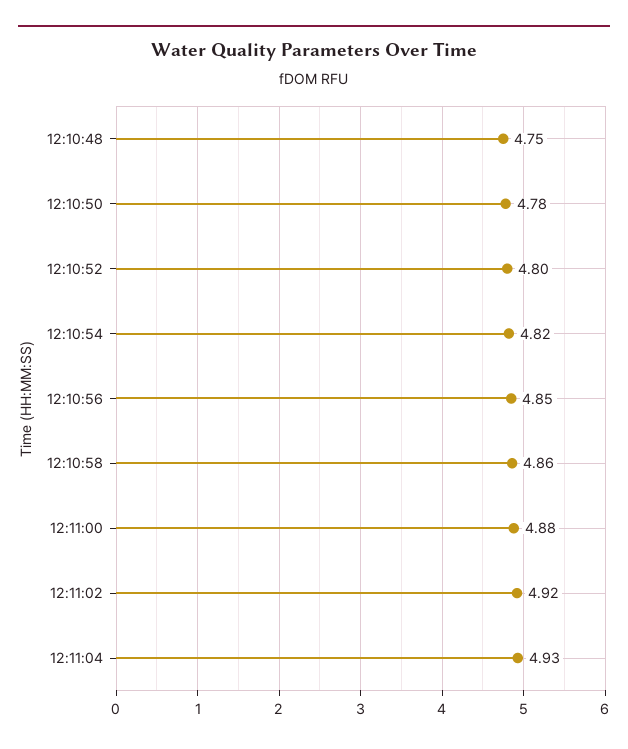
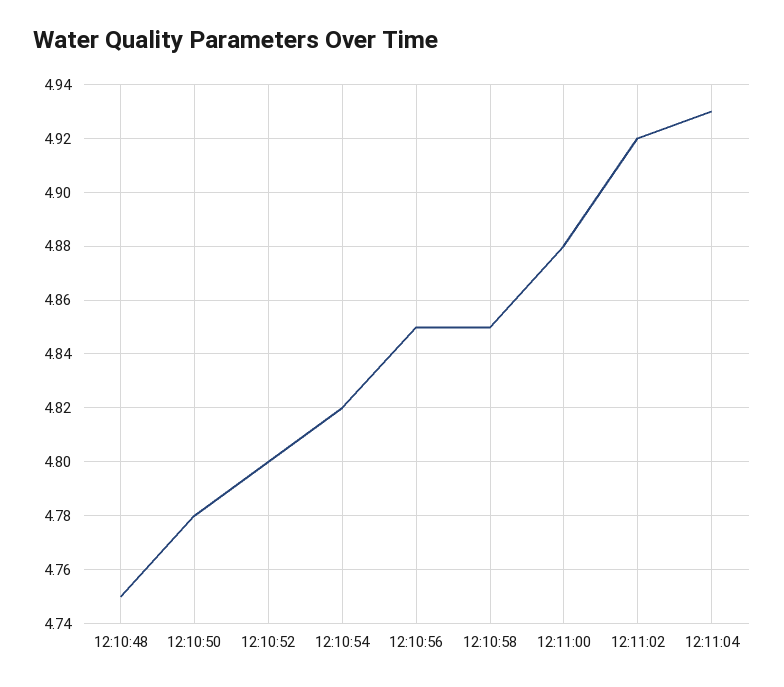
12:10:58: 4.86 -> 4.85

